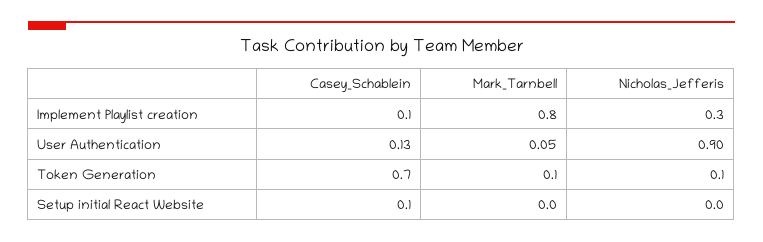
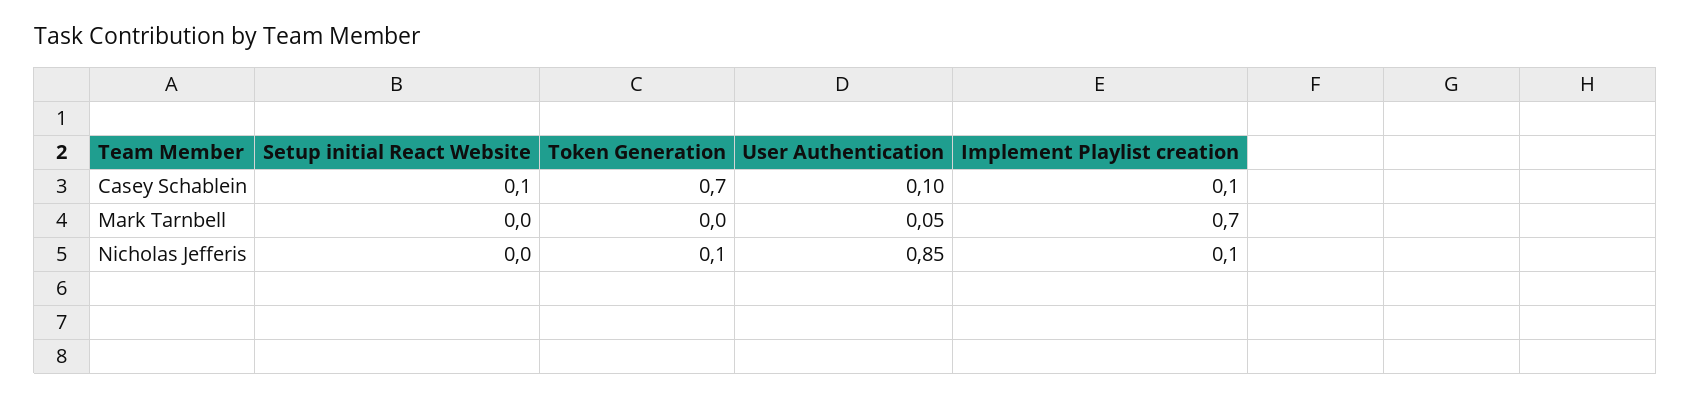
Mark_Tarnbell, Implement Playlist creation: 0.8 -> 0.7
Nicholas_Jefferis, Implement Playlist creation: 0.3 -> 0.1
Casey_Schablein, User Authentication: 0.13 -> 0.1
Nicholas_Jefferis, User Authentication: 0.9 -> 0.85
Mark_Tarnbell, Token Generation: 0.1 -> 0

